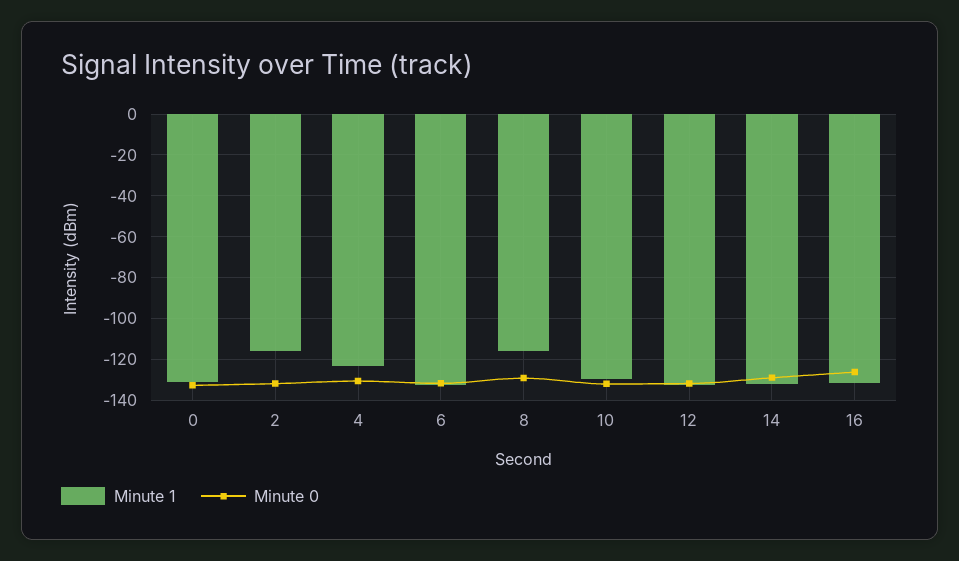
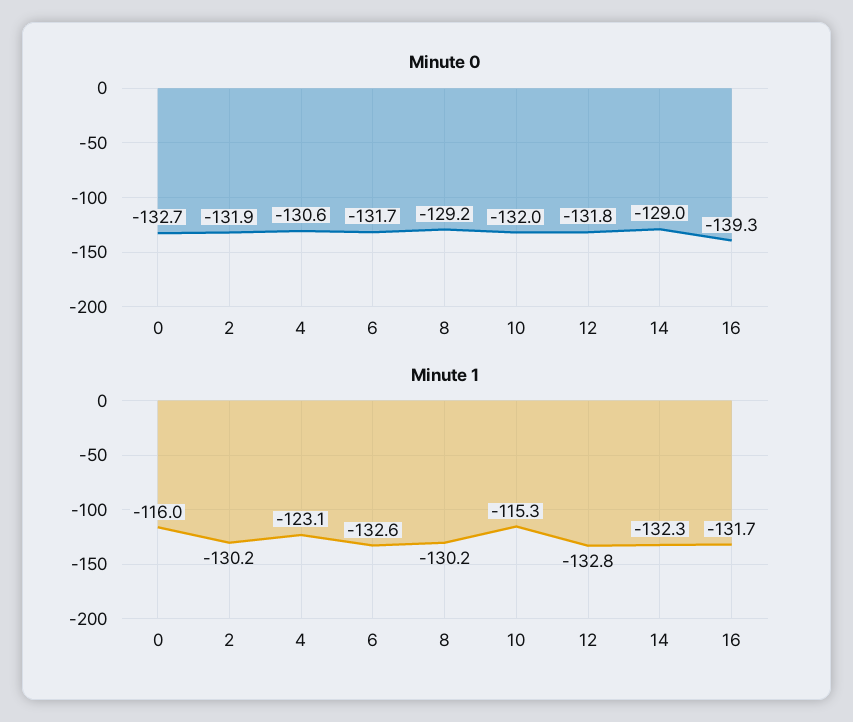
Minute 1, 0: -130 -> -116
Minute 1, 2: -115 -> -130.2
Minute 1, 8: -115 -> -130.2
Minute 1, 10: -130 -> -115.3
Minute 0, 16: -125 -> -139.3

